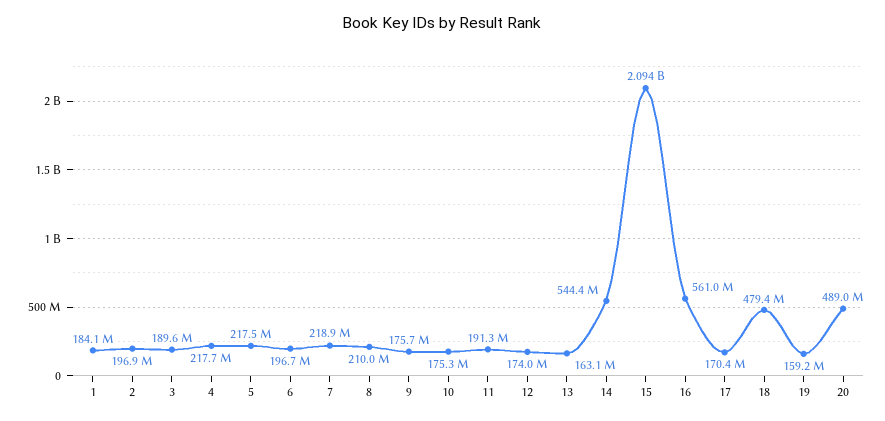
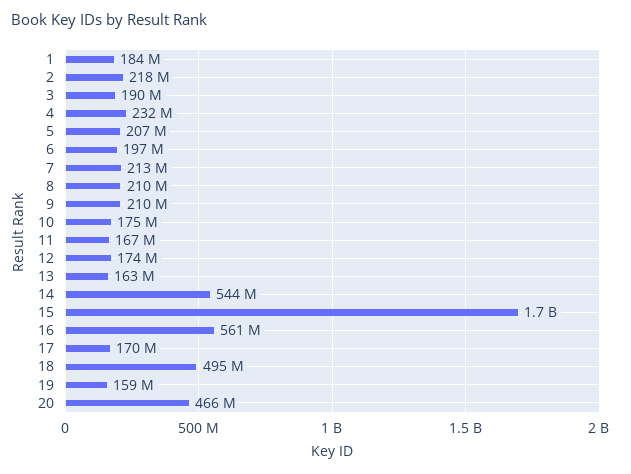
2: 196900000 -> 218000000
4: 217700000 -> 232000000
5: 217500000 -> 207000000
7: 218900000 -> 213000000
9: 175700000 -> 210000000
11: 191300000 -> 167000000
15: 2094000000 -> 1700000000
18: 479400000 -> 495000000
20: 489000000 -> 466000000

